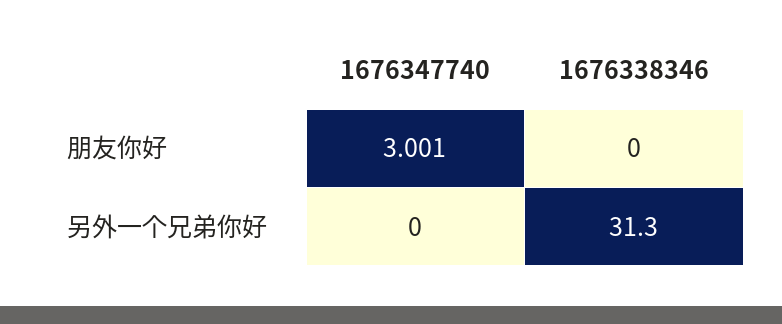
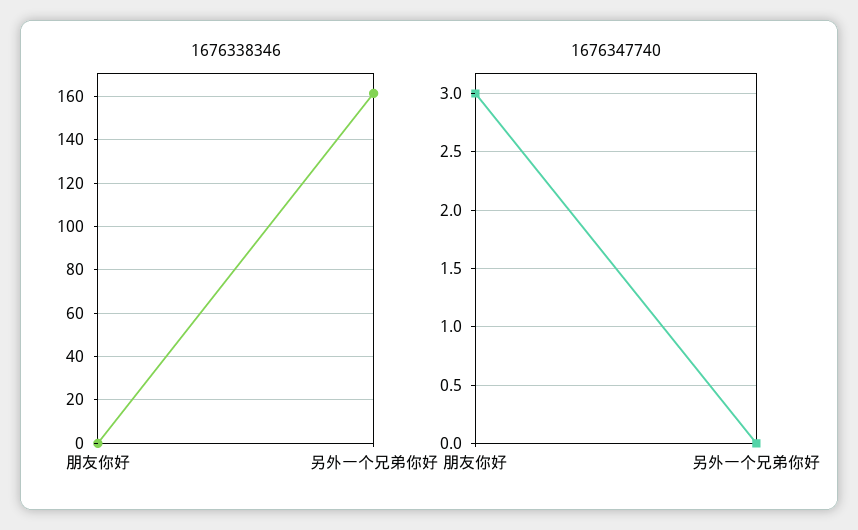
1676338346, 另外一个兄弟你好: 31.3 -> 160

